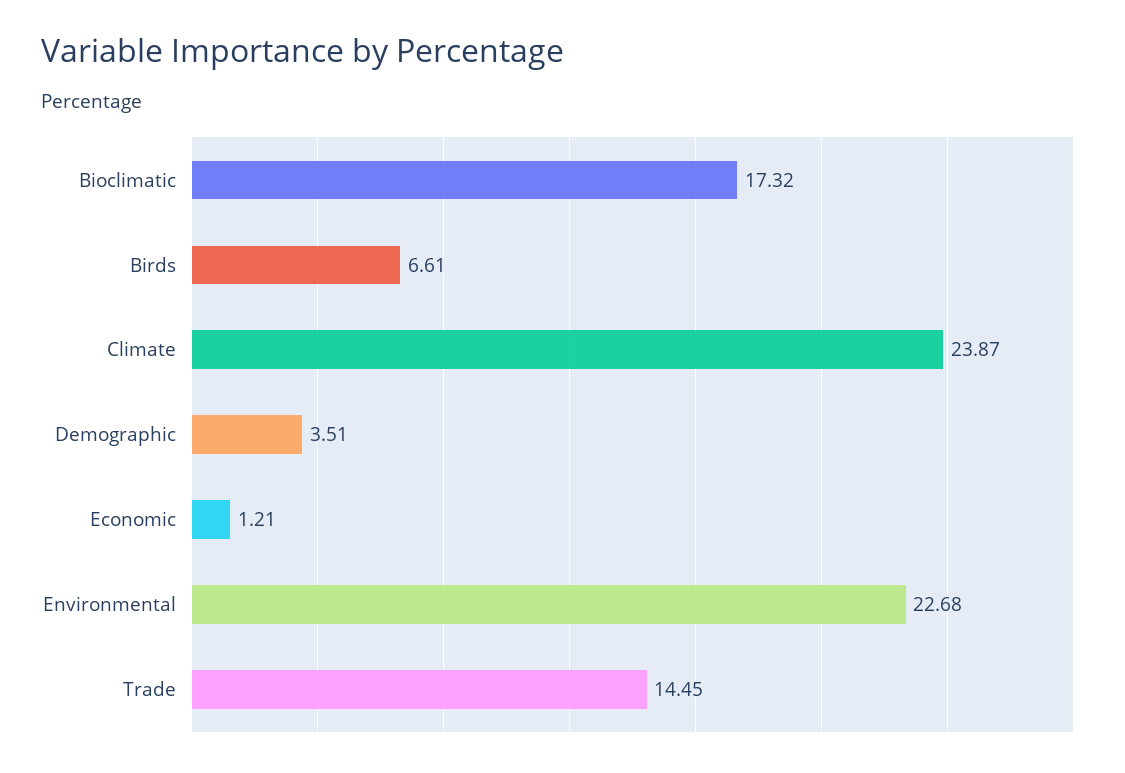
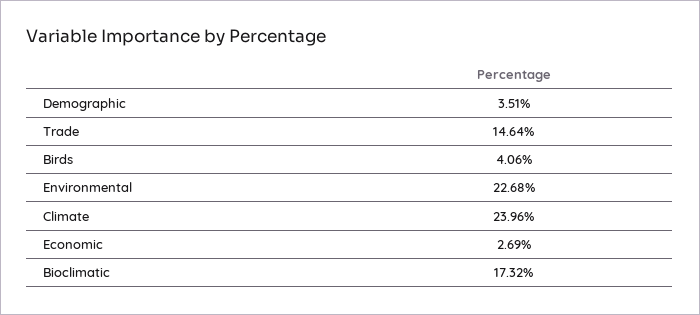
Birds: 6.61 -> 4.06
Climate: 23.87 -> 23.96
Economic: 1.21 -> 2.69
Trade: 14.45 -> 14.64

